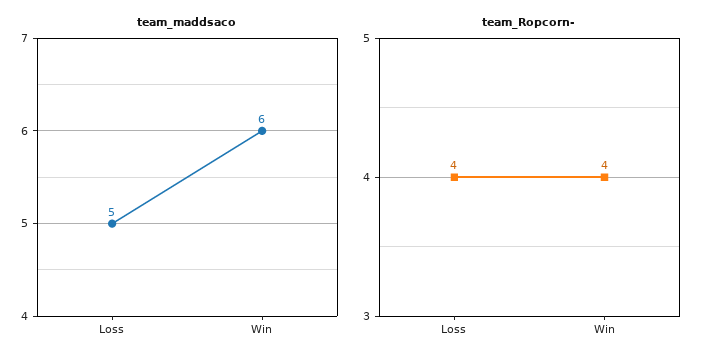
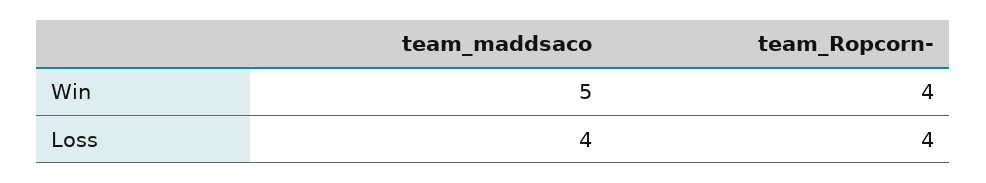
team_maddsaco, Loss: 5 -> 4
team_maddsaco, Win: 6 -> 5

